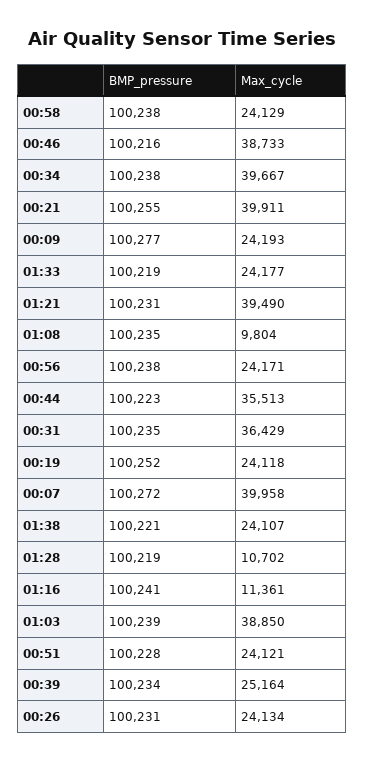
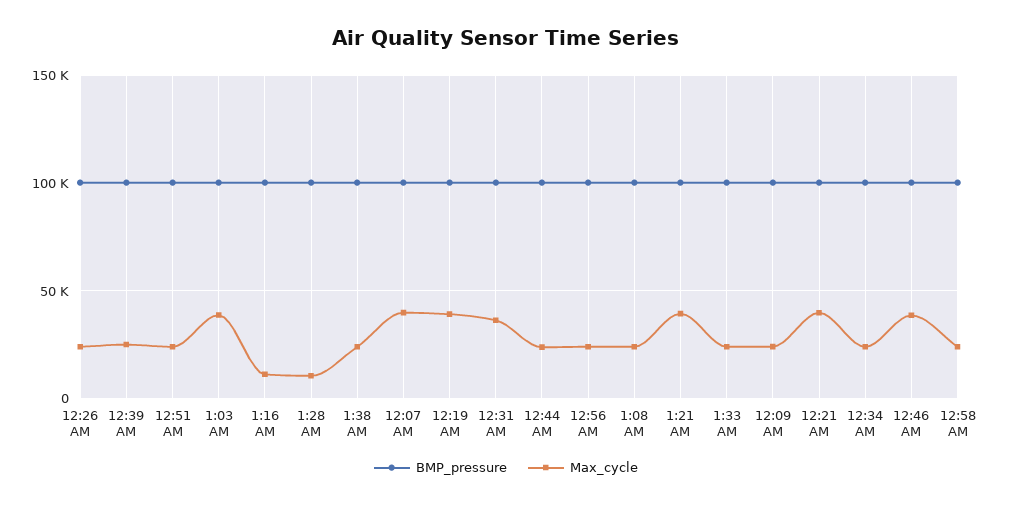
Max_cycle, 00:34: 39667 -> 25000
Max_cycle, 01:08: 9804 -> 25000
Max_cycle, 00:44: 35513 -> 25000
Max_cycle, 00:19: 24118 -> 40000

